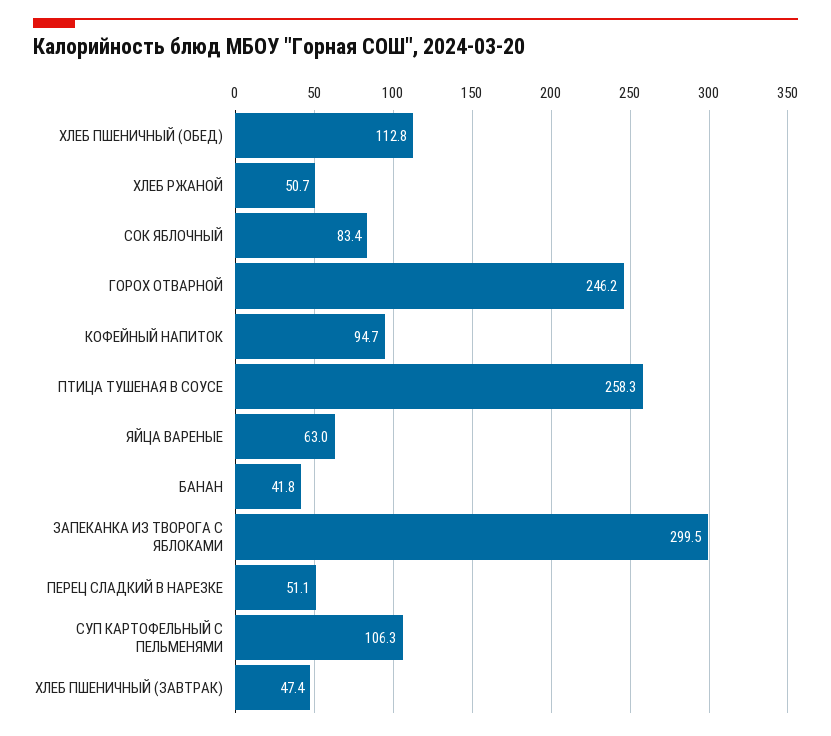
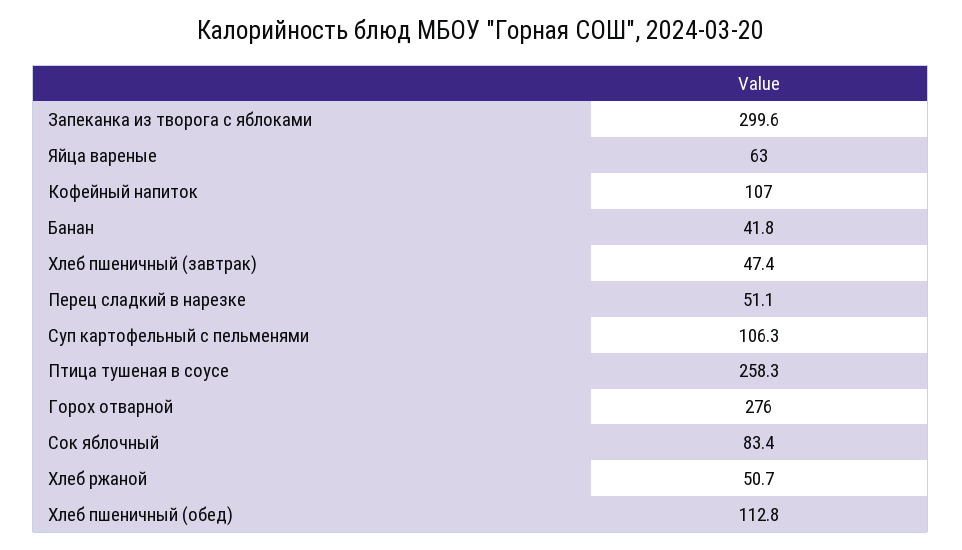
ГОРОХ ОТВАРНОЙ: 246.2 -> 276
КОФЕЙНЫЙ НАПИТОК: 94.7 -> 107
ЗАПЕКАНКА ИЗ ТВОРОГА С ЯБЛОКАМИ: 299.5 -> 299.6

